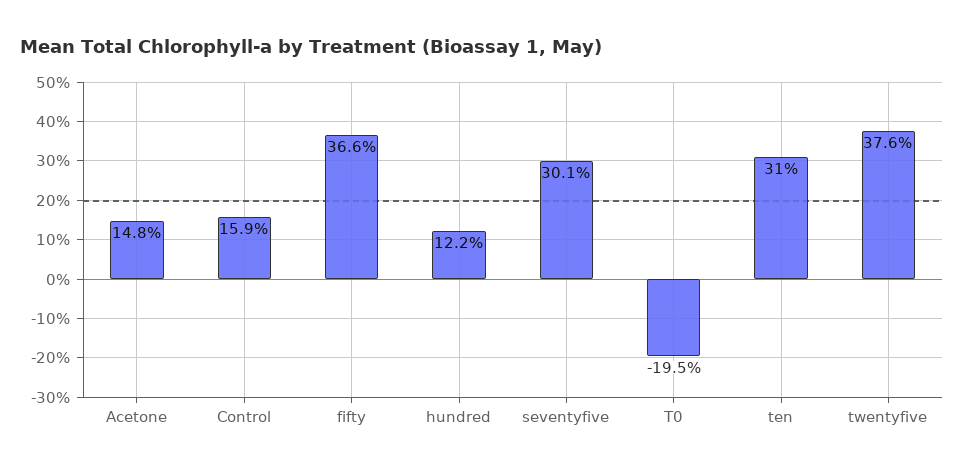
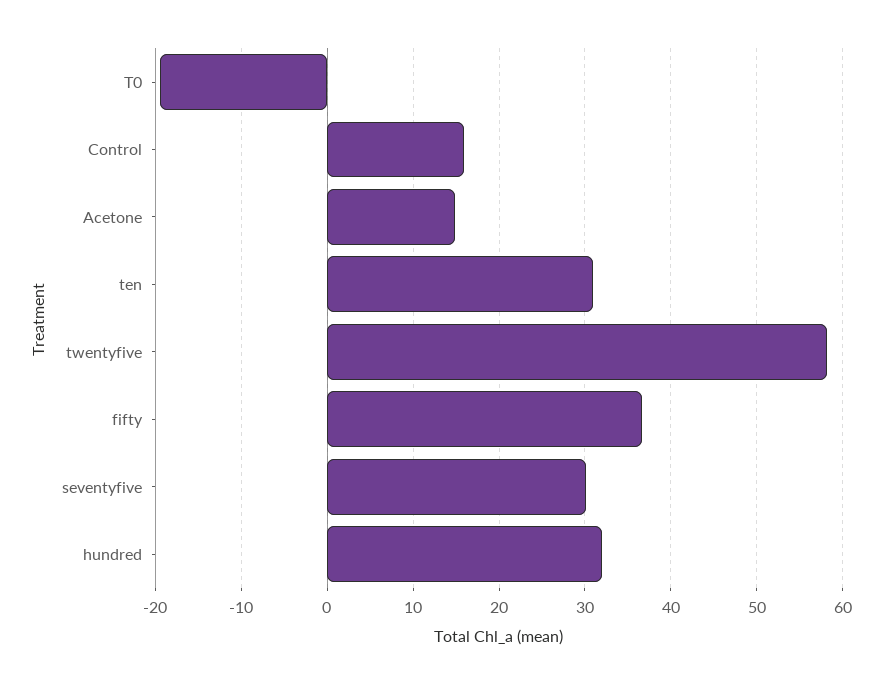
hundred: 12.2 -> 32
twentyfive: 37.6 -> 58

